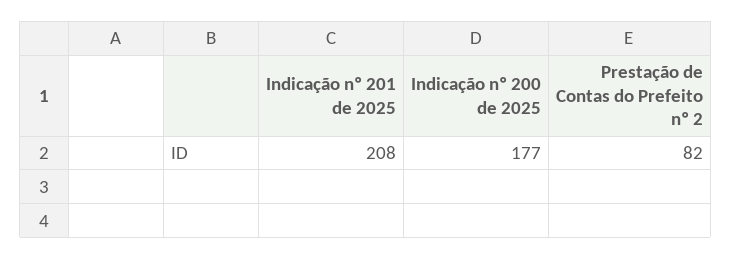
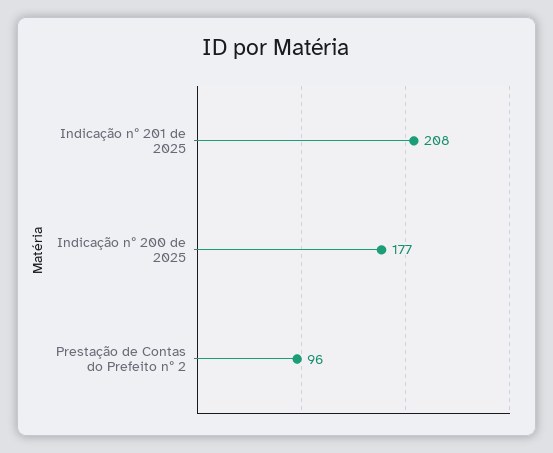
Prestação de Contas do Prefeito nº 2: 82 -> 96

